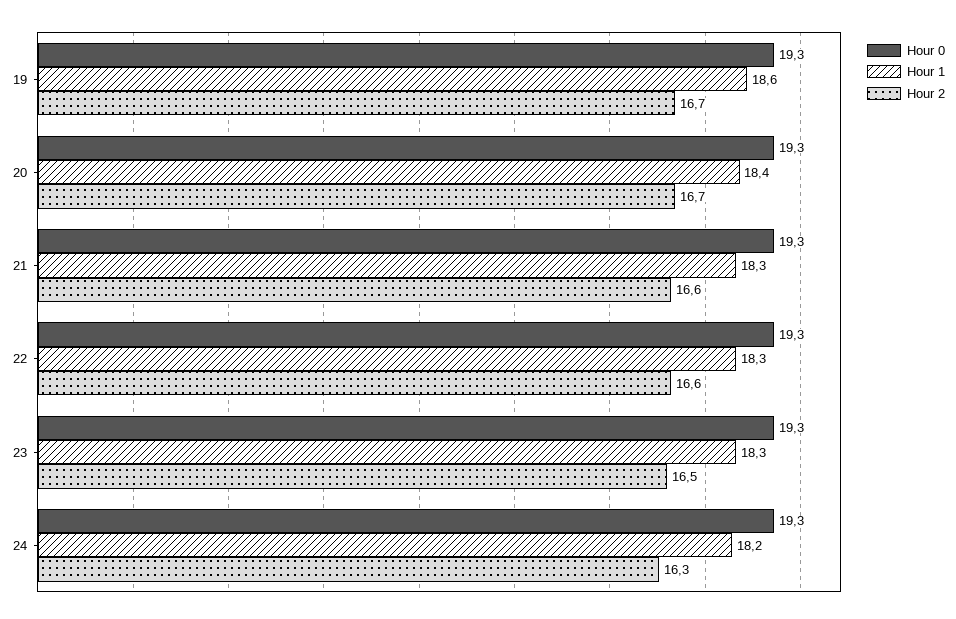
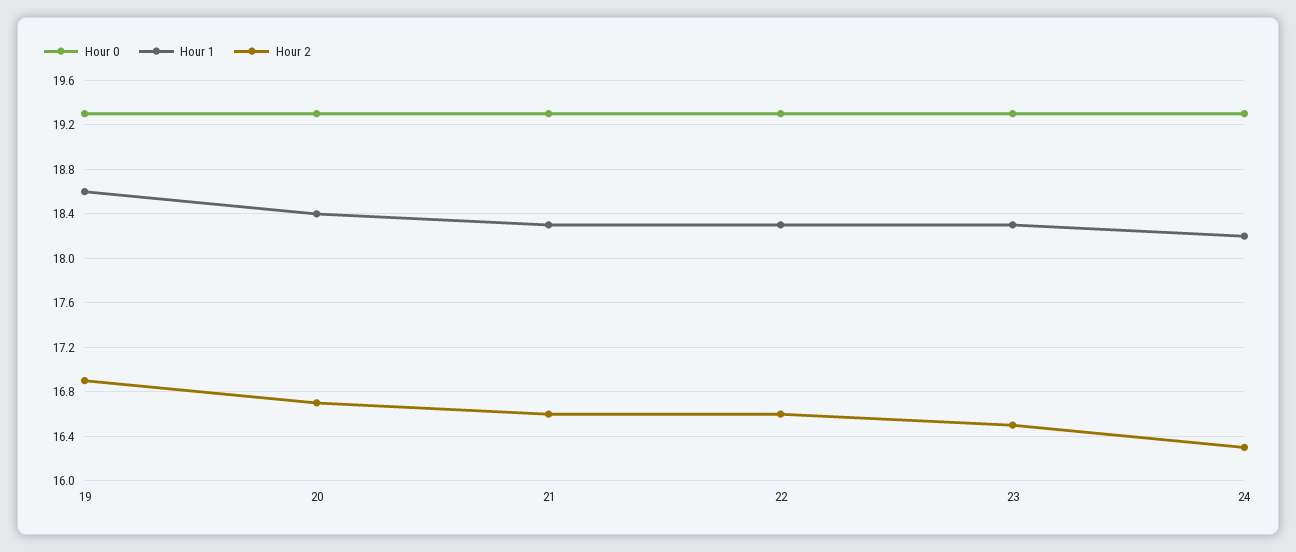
Hour 2, 19: 16.7 -> 16.9

